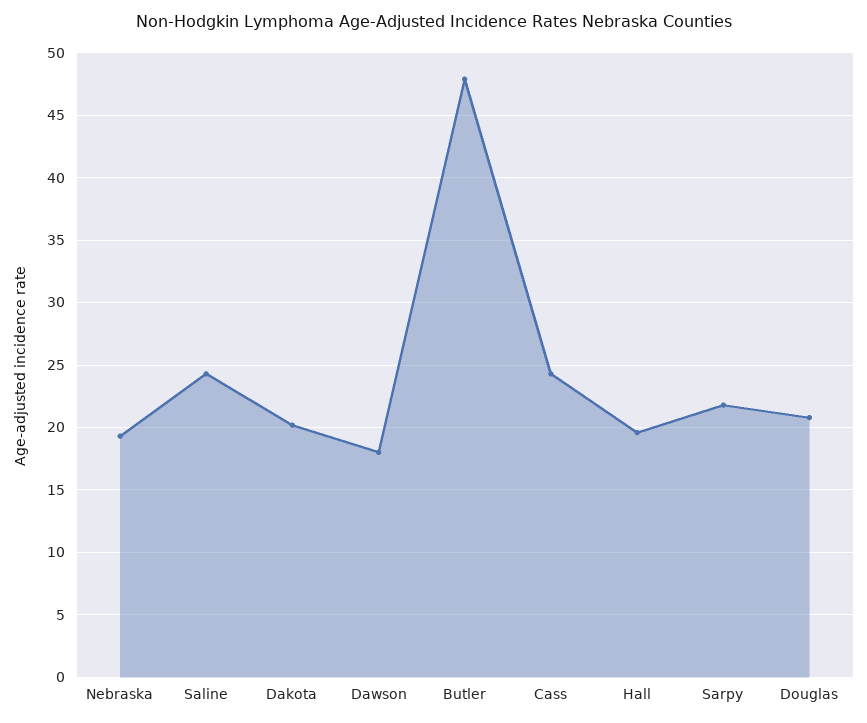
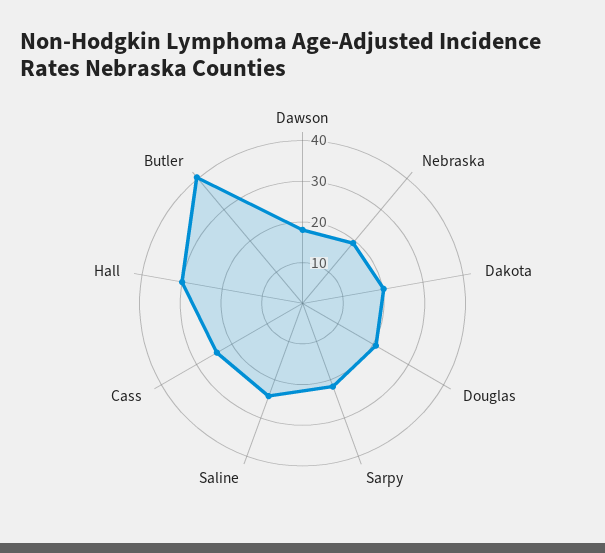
Butler: 48 -> 40
Hall: 19.5 -> 30

